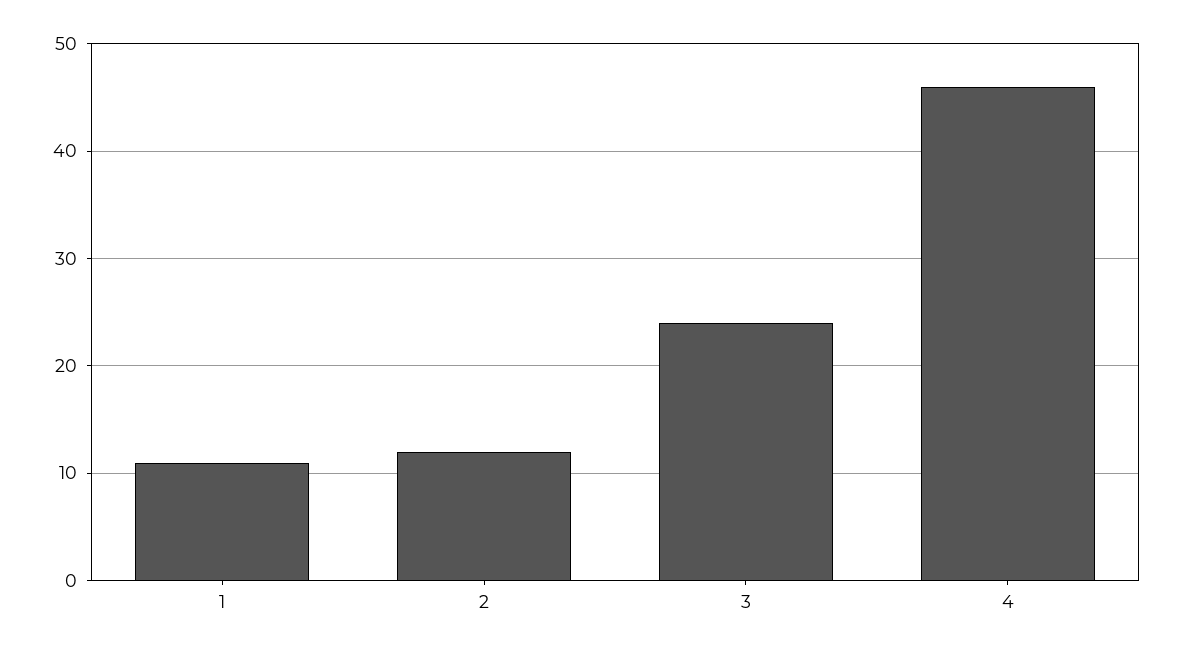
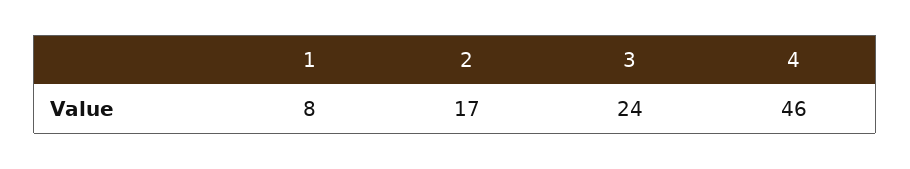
1: 11 -> 8
2: 12 -> 17

